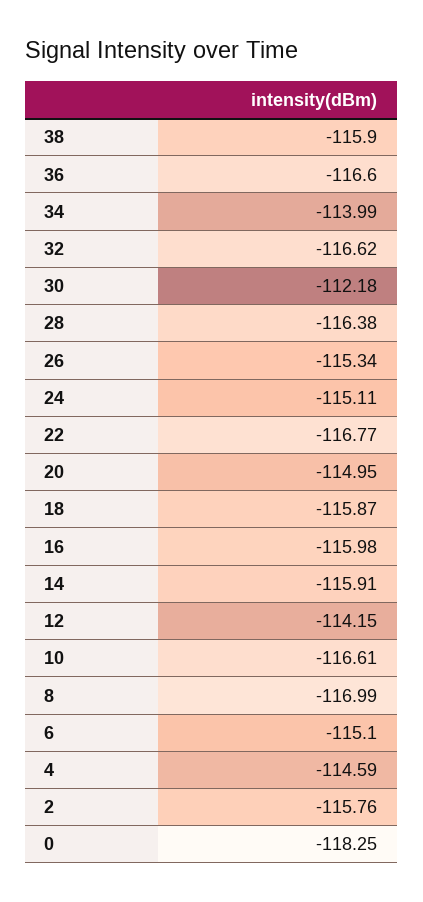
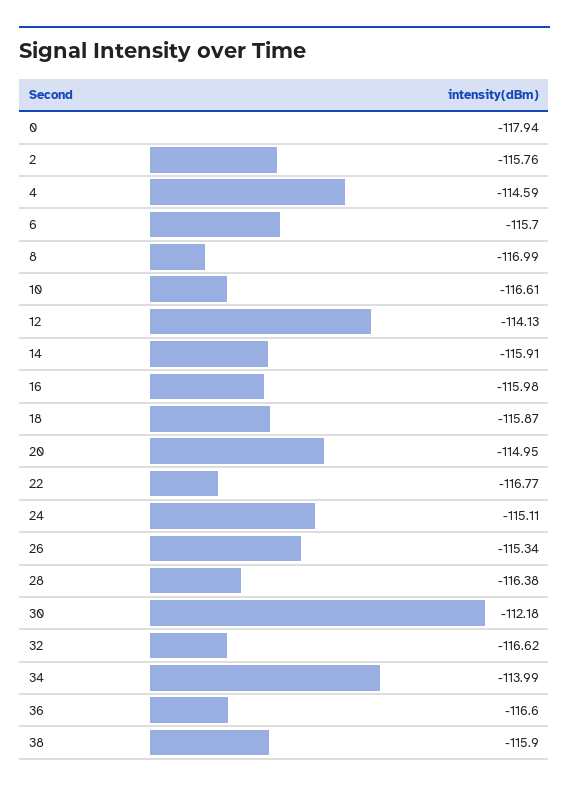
12: -114.15 -> -114.13
6: -115.1 -> -115.7
0: -118.25 -> -117.94

